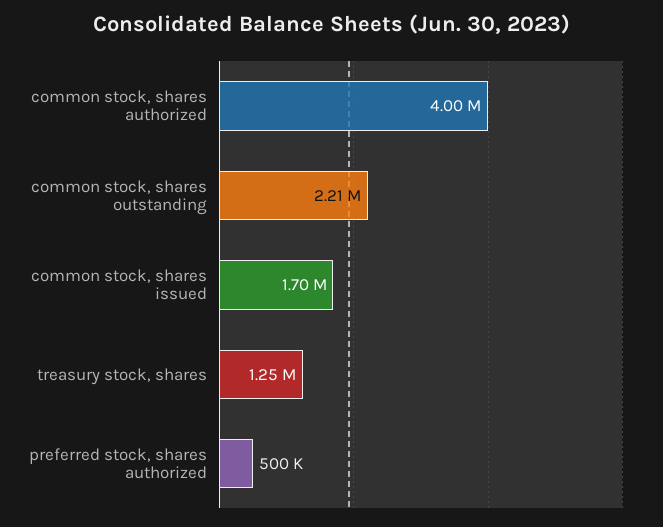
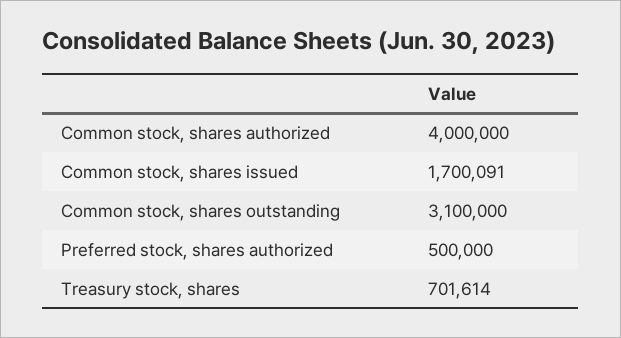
common stock, shares outstanding: 2210000 -> 3100000
treasury stock, shares: 1250000 -> 701614

